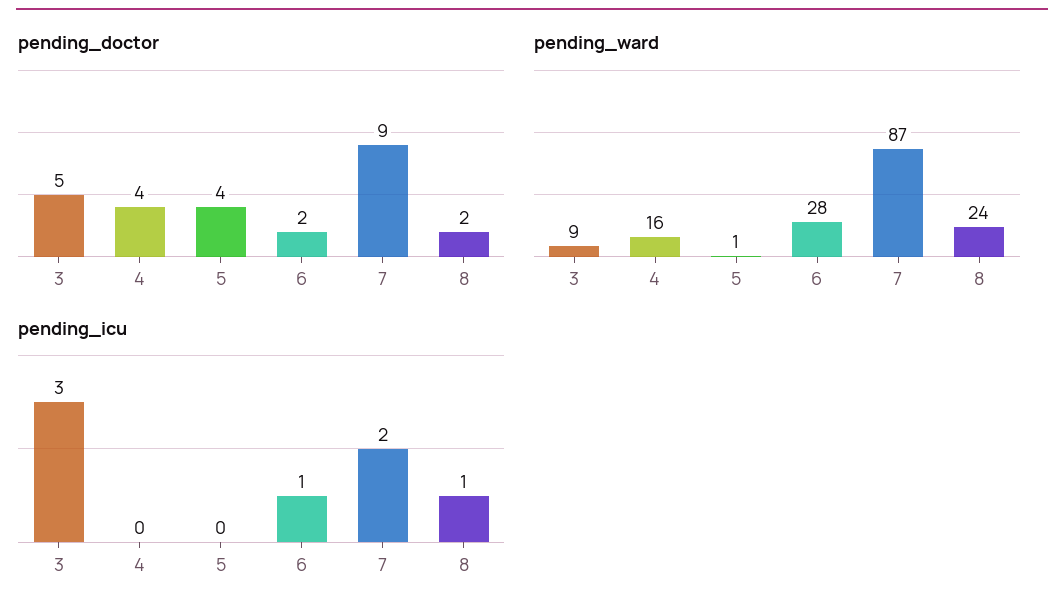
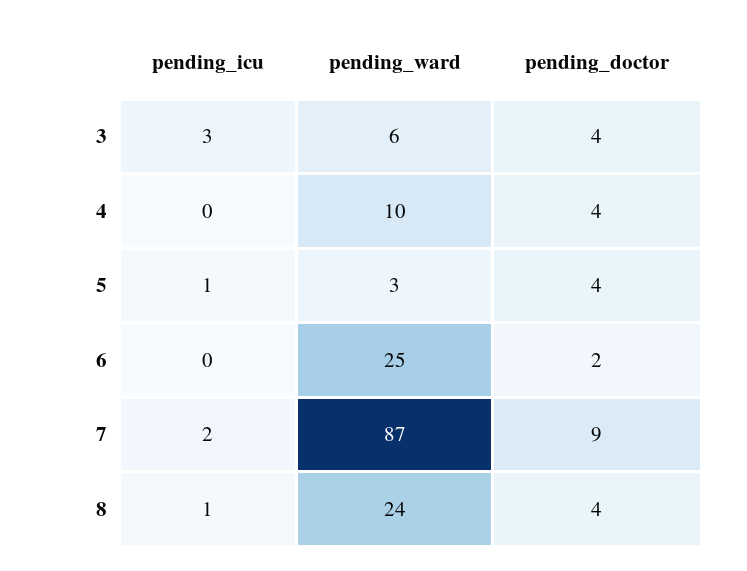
pending_doctor, 3: 5 -> 4
pending_doctor, 8: 2 -> 4
pending_ward, 3: 9 -> 6
pending_ward, 4: 16 -> 10
pending_ward, 5: 1 -> 3
pending_ward, 6: 28 -> 25
pending_icu, 5: 0 -> 1
pending_icu, 6: 1 -> 0

